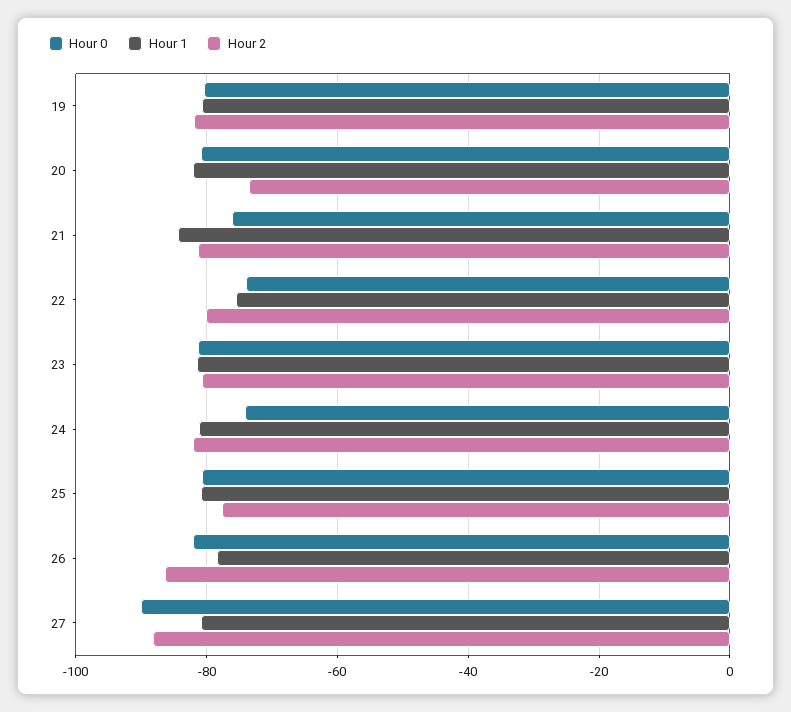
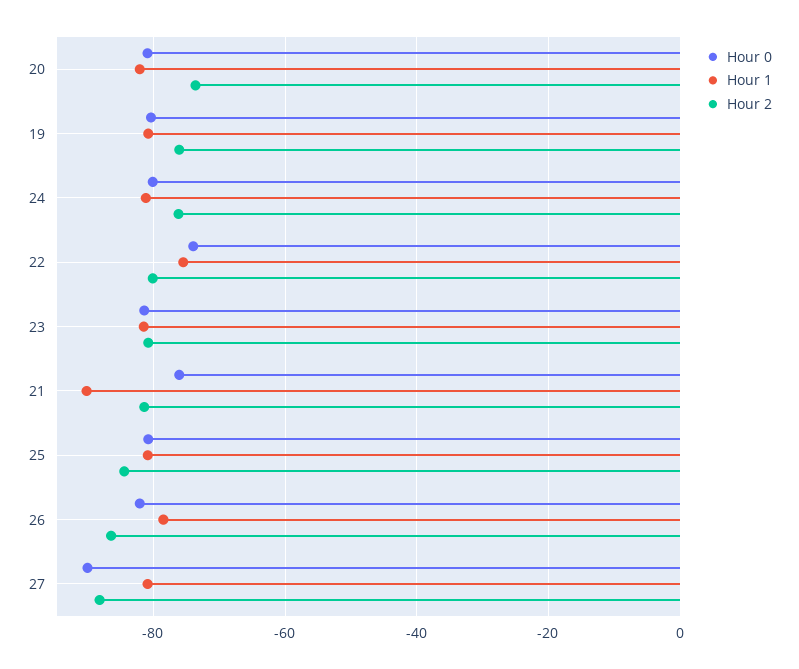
Hour 2, 19: -82 -> -76
Hour 1, 21: -84 -> -90
Hour 0, 24: -74 -> -80
Hour 2, 24: -82 -> -76
Hour 2, 25: -78 -> -84

